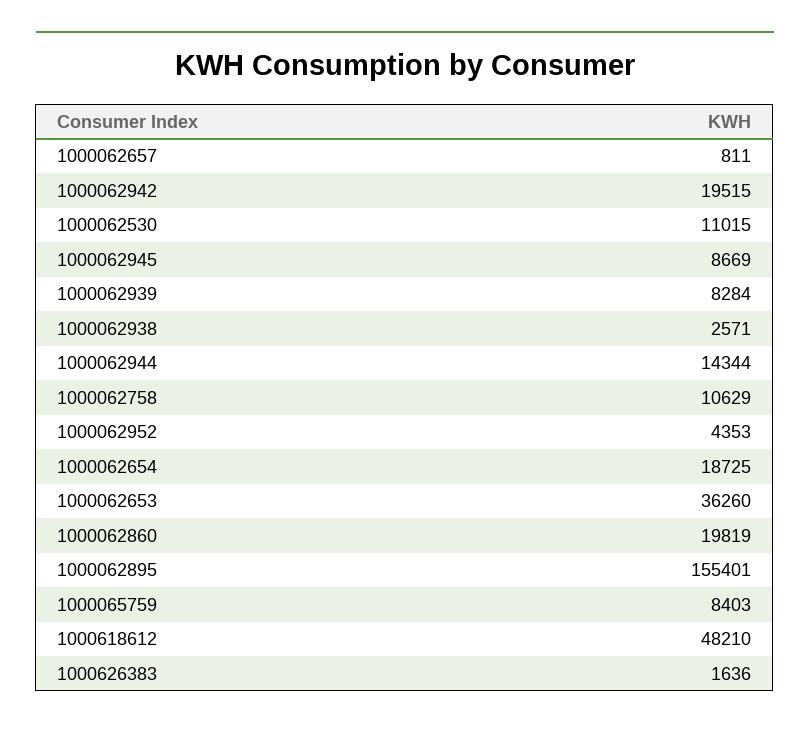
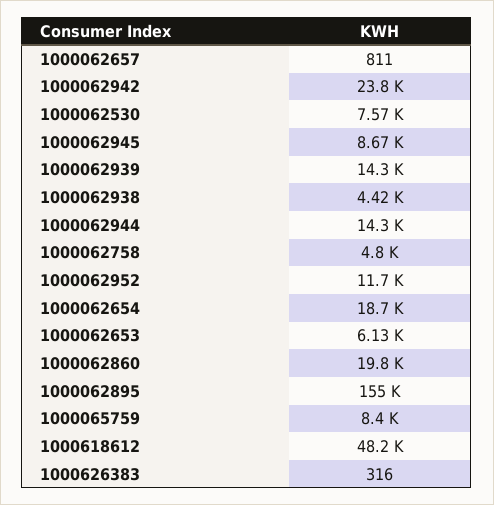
1000062942: 19515 -> 23800
1000062530: 11015 -> 7570
1000062939: 8284 -> 14300
1000062938: 2571 -> 4420
1000062758: 10629 -> 4800
1000062952: 4353 -> 11700
1000062653: 36260 -> 6130
1000626383: 1636 -> 316

